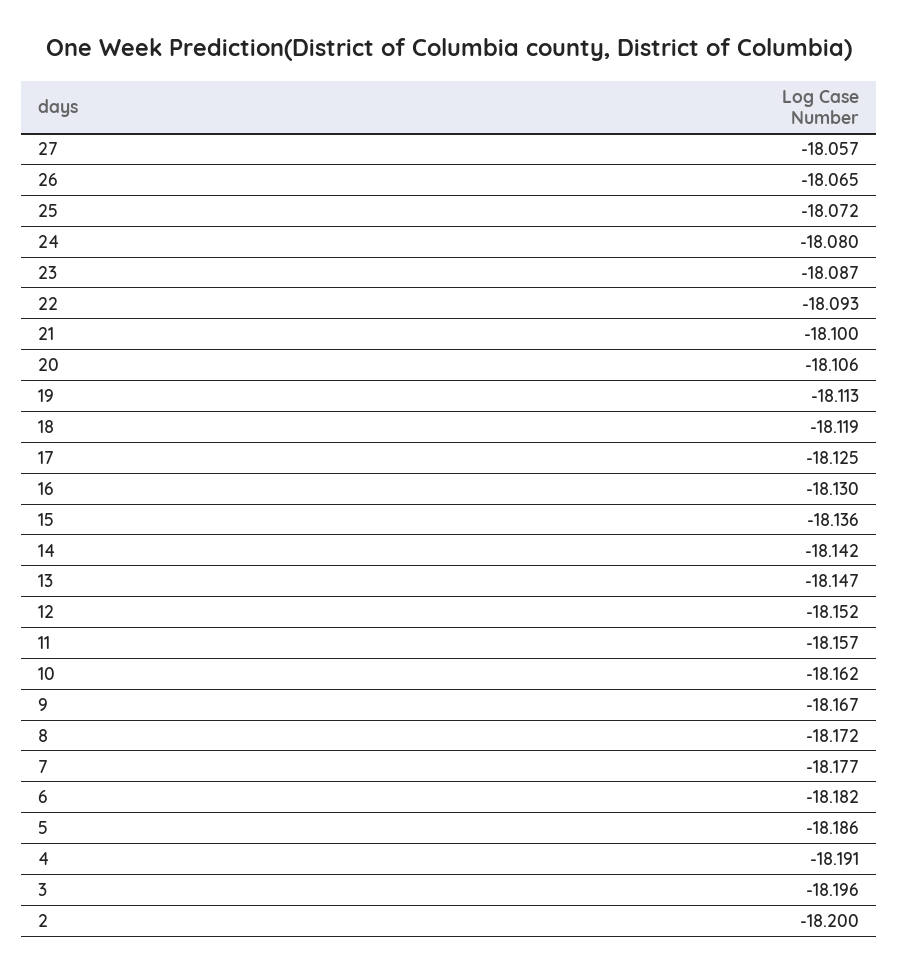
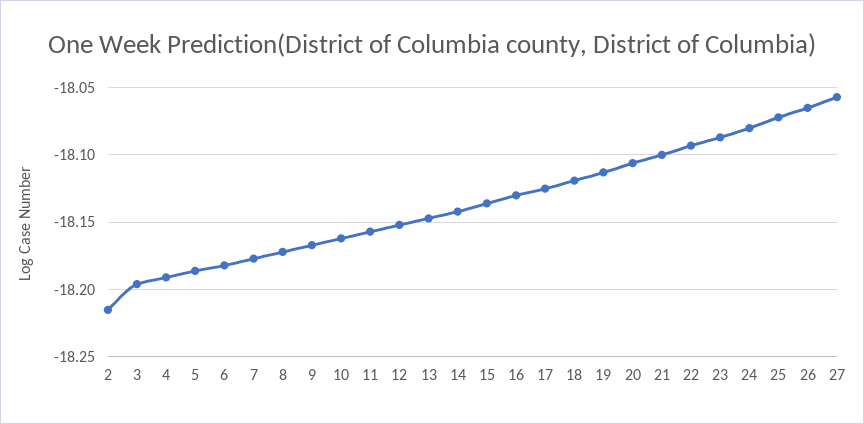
2: -18.2 -> -18.215

